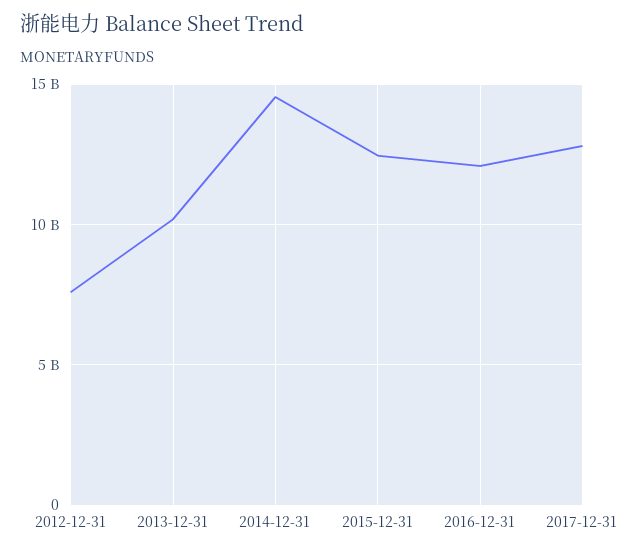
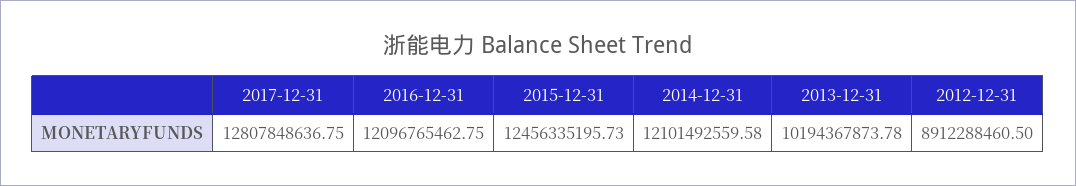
2012-12-31: 7500000000 -> 8912288460.5
2014-12-31: 14500000000 -> 12101492559.58

